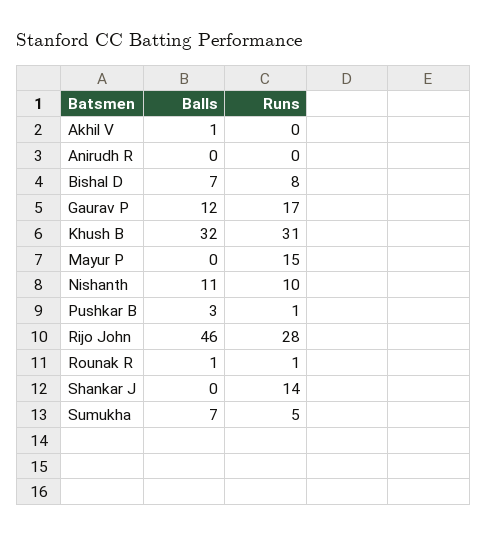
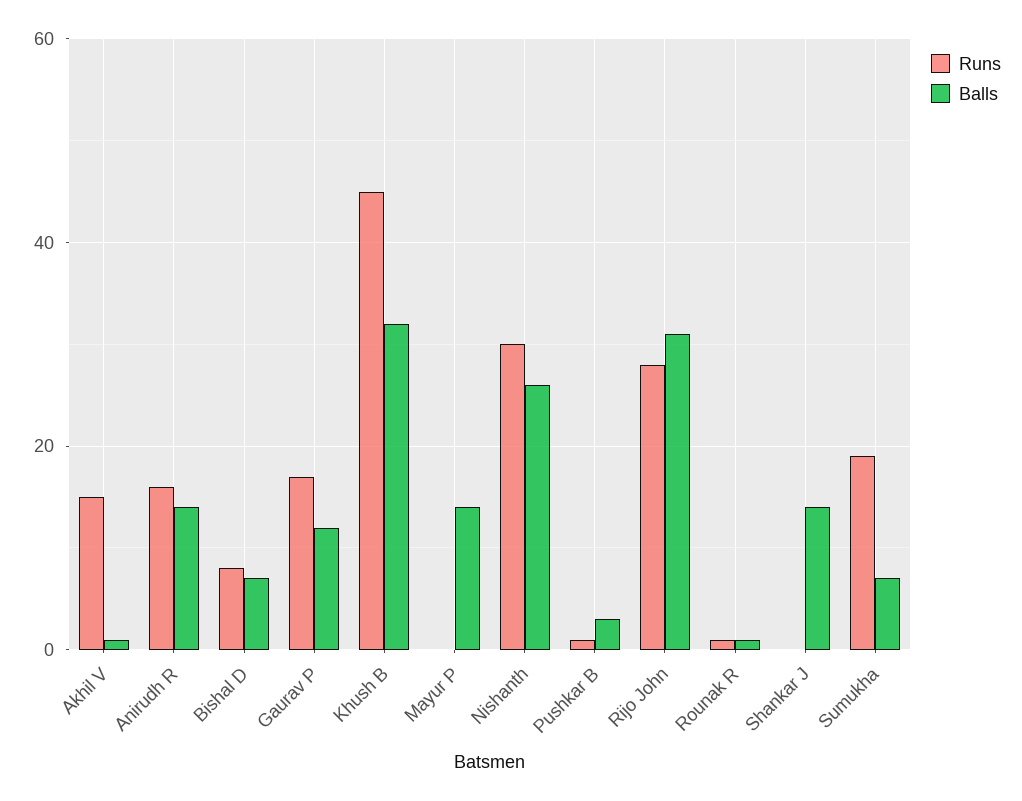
Runs, Akhil V: 0 -> 15
Balls, Anirudh R: 0 -> 15
Runs, Anirudh R: 0 -> 15
Runs, Khush B: 31 -> 45
Balls, Mayur P: 0 -> 15
Runs, Mayur P: 15 -> 0
Balls, Nishanth: 11 -> 25
Runs, Nishanth: 10 -> 30
Balls, Rijo John: 46 -> 30
Balls, Shankar J: 0 -> 15
Runs, Shankar J: 14 -> 0
Runs, Sumukha: 5 -> 20

